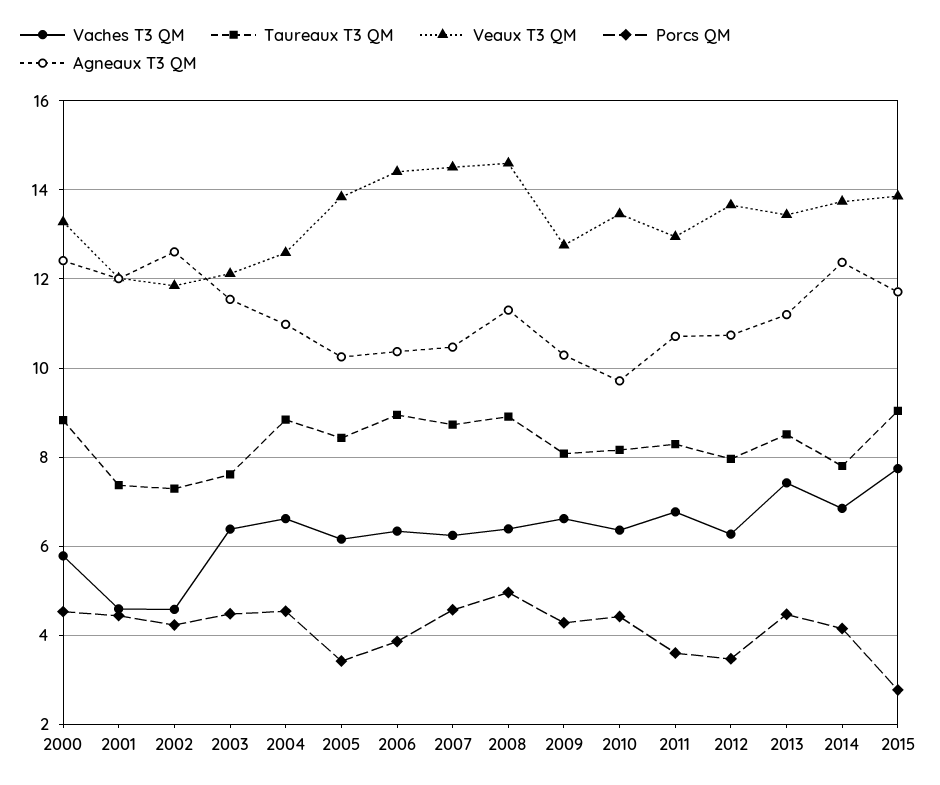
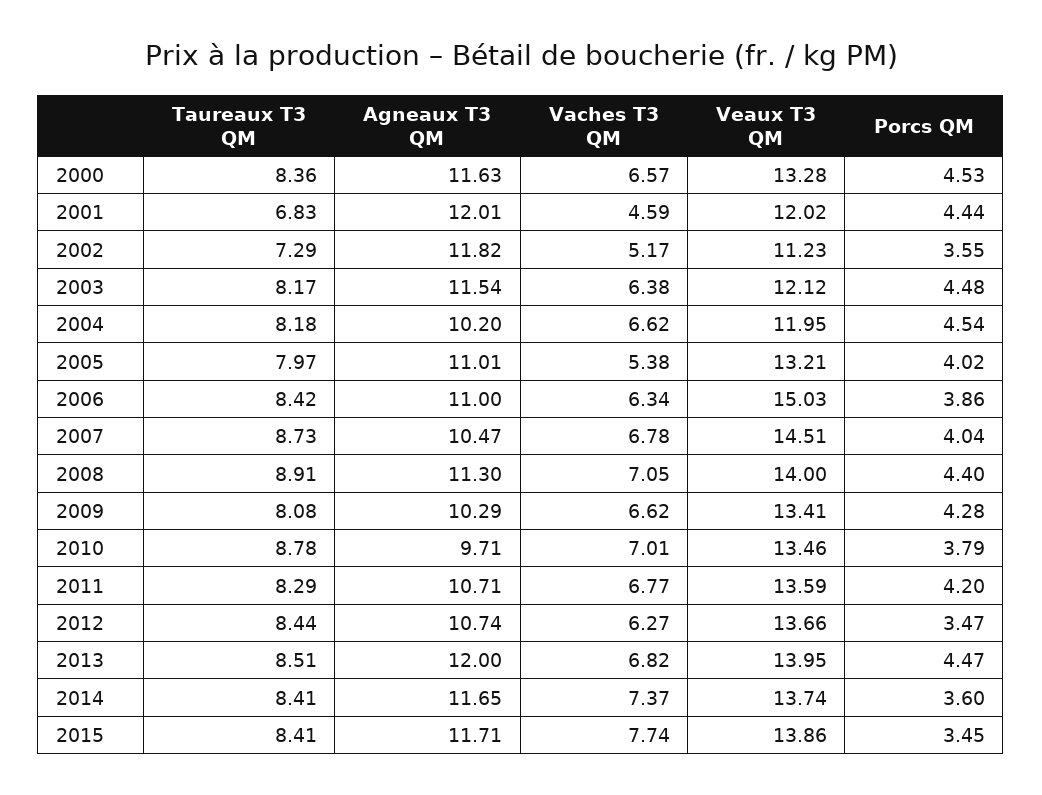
Vaches T3 QM, 2000: 5.8 -> 6.57
Taureaux T3 QM, 2000: 8.8 -> 8.36
Agneaux T3 QM, 2000: 12.4 -> 11.63
Taureaux T3 QM, 2001: 7.4 -> 6.83
Vaches T3 QM, 2002: 4.6 -> 5.17
Veaux T3 QM, 2002: 11.8 -> 11.23
Porcs QM, 2002: 4.2 -> 3.55
Agneaux T3 QM, 2002: 12.6 -> 11.82
Taureaux T3 QM, 2003: 7.6 -> 8.17
Taureaux T3 QM, 2004: 8.8 -> 8.18
Veaux T3 QM, 2004: 12.6 -> 11.95
Agneaux T3 QM, 2004: 11 -> 10.2
Vaches T3 QM, 2005: 6.2 -> 5.38
Taureaux T3 QM, 2005: 8.4 -> 7.97
Veaux T3 QM, 2005: 13.8 -> 13.21
Porcs QM, 2005: 3.4 -> 4.02
Agneaux T3 QM, 2005: 10.2 -> 11.01
Taureaux T3 QM, 2006: 9 -> 8.42
Veaux T3 QM, 2006: 14.4 -> 15.03
Agneaux T3 QM, 2006: 10.4 -> 11
Vaches T3 QM, 2007: 6.2 -> 6.78
Porcs QM, 2007: 4.6 -> 4.04
Vaches T3 QM, 2008: 6.4 -> 7.05
Veaux T3 QM, 2008: 14.6 -> 14
Porcs QM, 2008: 5 -> 4.4
Veaux T3 QM, 2009: 12.8 -> 13.41
Vaches T3 QM, 2010: 6.4 -> 7.01
Taureaux T3 QM, 2010: 8.2 -> 8.78
Porcs QM, 2010: 4.4 -> 3.79
Veaux T3 QM, 2011: 13 -> 13.59
Porcs QM, 2011: 3.6 -> 4.2
Taureaux T3 QM, 2012: 8 -> 8.44
Vaches T3 QM, 2013: 7.4 -> 6.82
Veaux T3 QM, 2013: 13.4 -> 13.95
Agneaux T3 QM, 2013: 11.2 -> 12
Vaches T3 QM, 2014: 6.8 -> 7.37
Taureaux T3 QM, 2014: 7.8 -> 8.41
Porcs QM, 2014: 4.2 -> 3.6
Agneaux T3 QM, 2014: 12.4 -> 11.65
Taureaux T3 QM, 2015: 9 -> 8.41
Porcs QM, 2015: 2.8 -> 3.45

